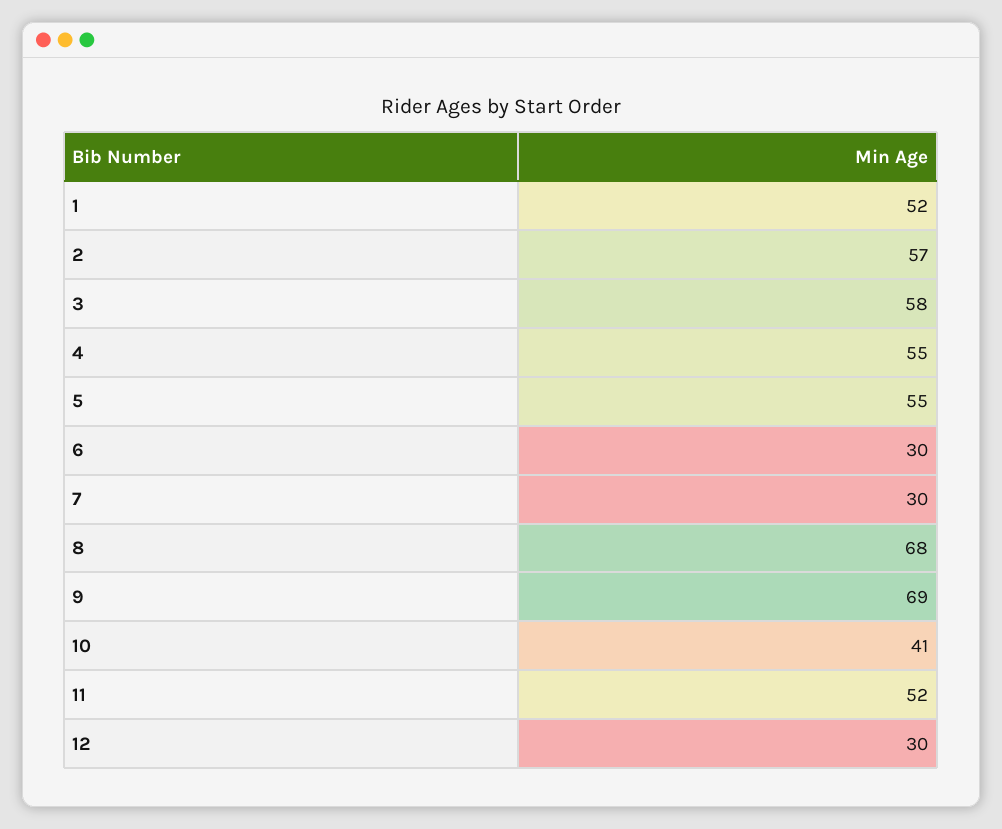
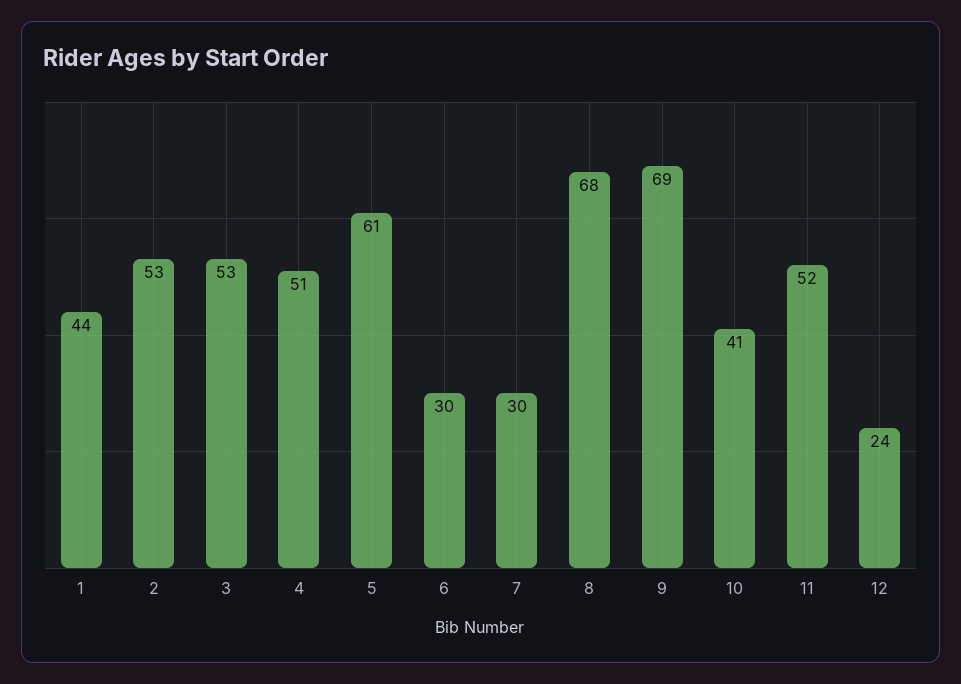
1: 52 -> 44
2: 57 -> 53
3: 58 -> 53
4: 55 -> 51
5: 55 -> 61
12: 30 -> 24

